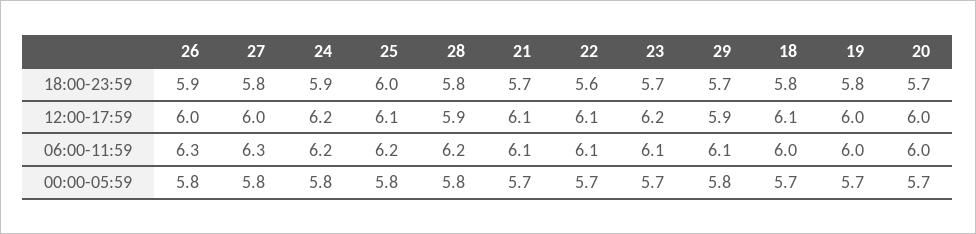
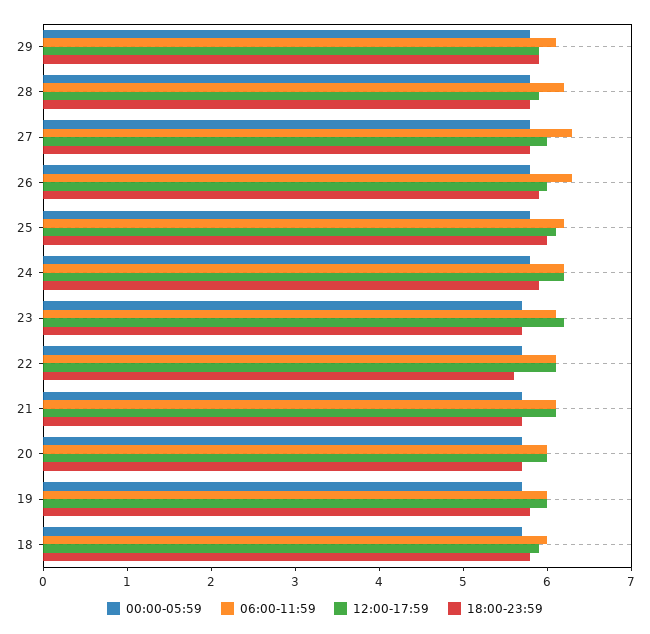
18:00-23:59, 29: 5.7 -> 5.9
12:00-17:59, 18: 6.1 -> 5.9

